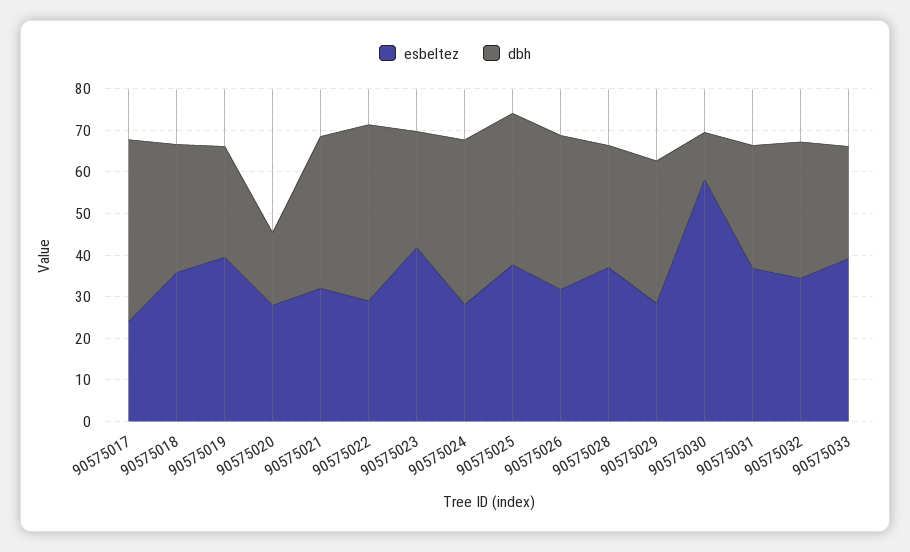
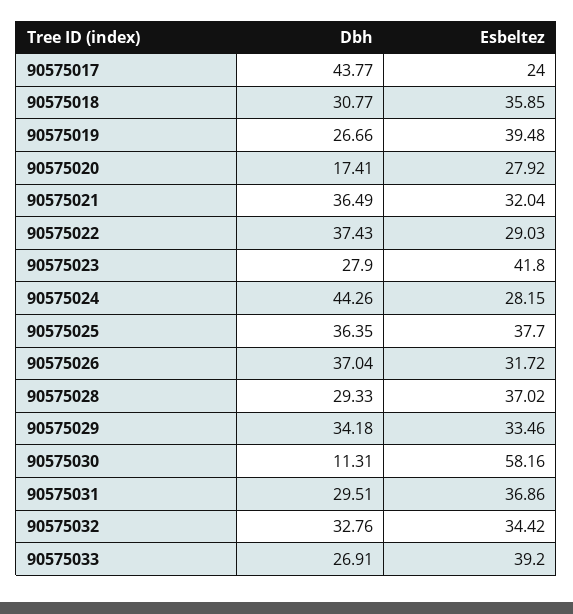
dbh, 90575022: 42 -> 37.43
dbh, 90575024: 40 -> 44.26
esbeltez, 90575029: 28 -> 33.46

